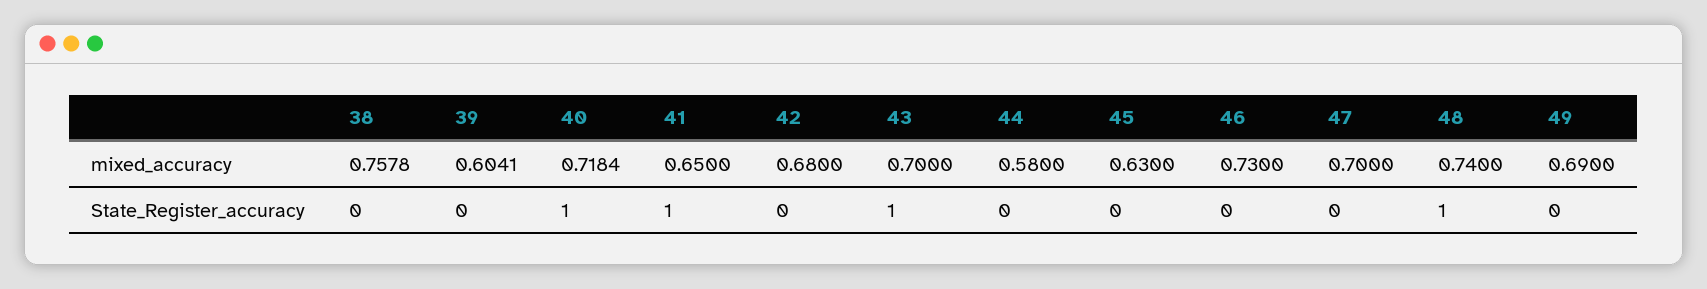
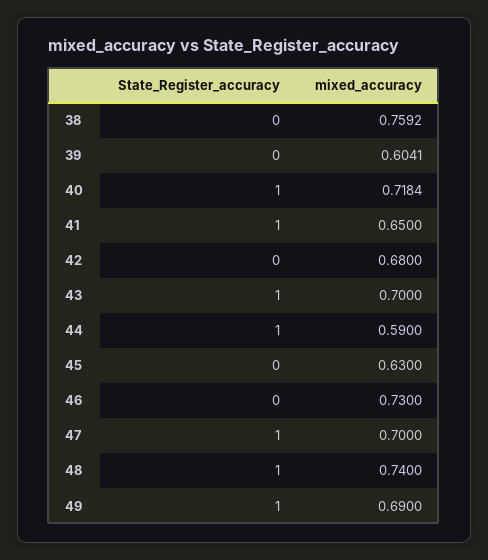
38, mixed_accuracy: 0.7578 -> 0.7592
44, mixed_accuracy: 0.58 -> 0.59
44, State_Register_accuracy: 0 -> 1
47, State_Register_accuracy: 0 -> 1
49, State_Register_accuracy: 0 -> 1

